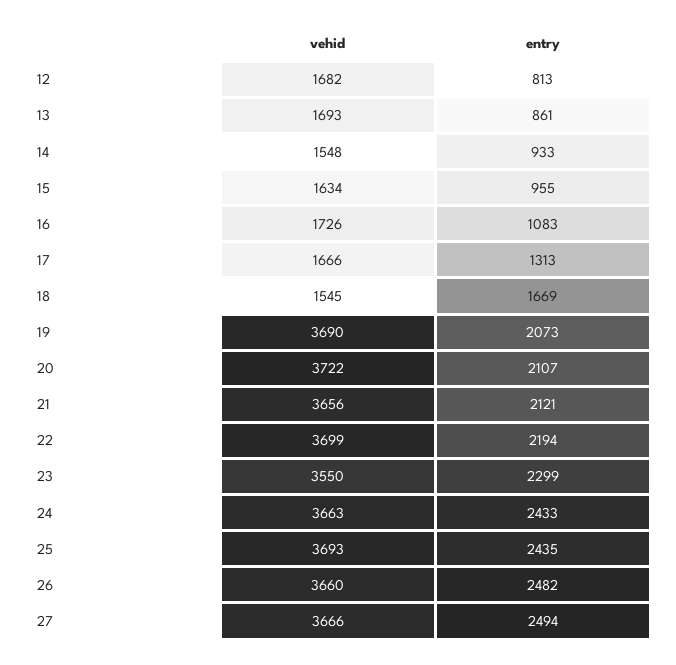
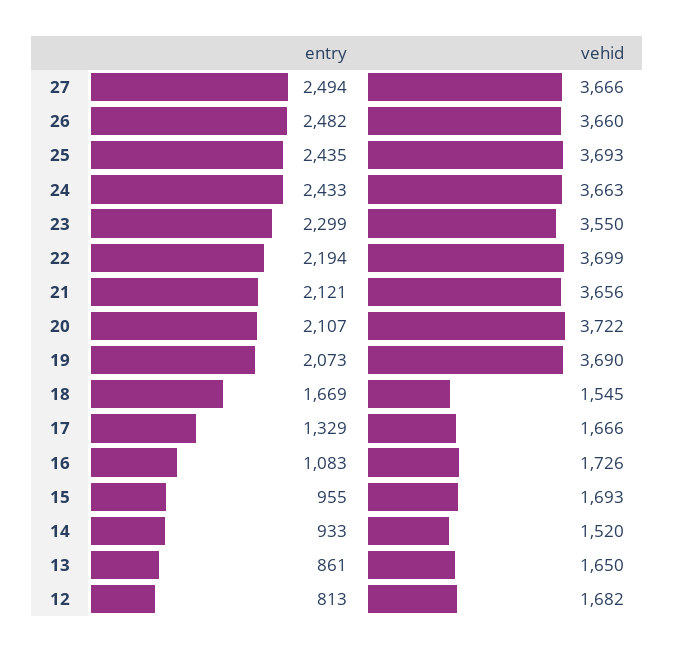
vehid, 13: 1693 -> 1650
vehid, 14: 1548 -> 1520
vehid, 15: 1634 -> 1693
entry, 17: 1313 -> 1329

